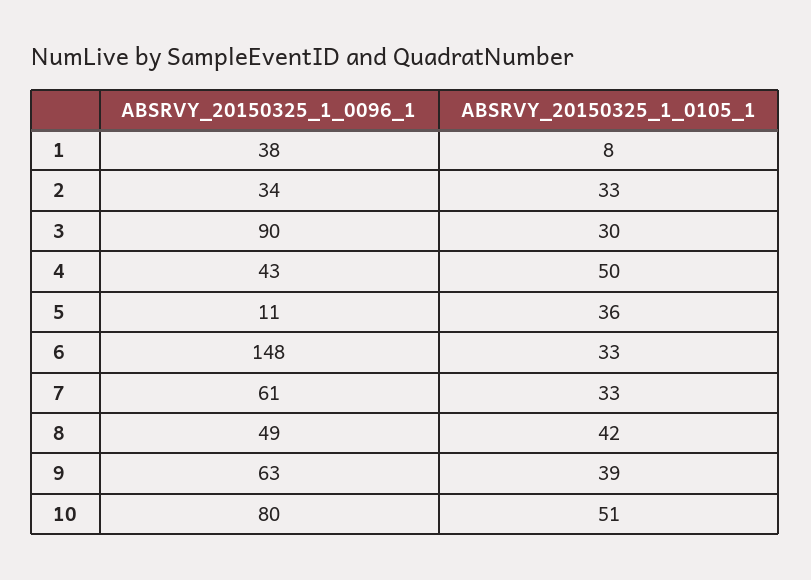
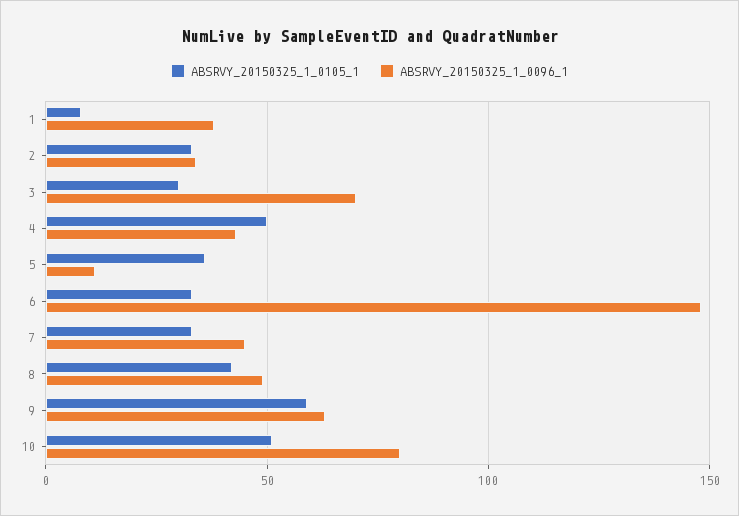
ABSRVY_20150325_1_0096_1, 3: 90 -> 70
ABSRVY_20150325_1_0096_1, 7: 61 -> 45
ABSRVY_20150325_1_0105_1, 9: 39 -> 60

